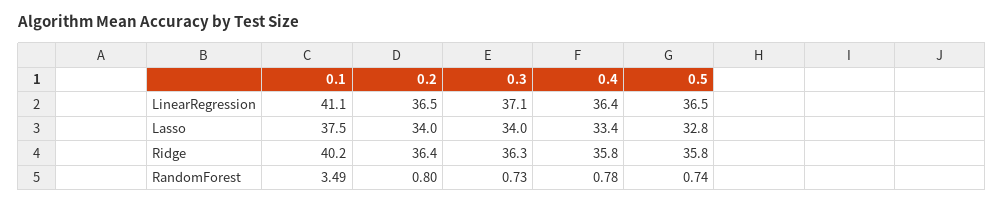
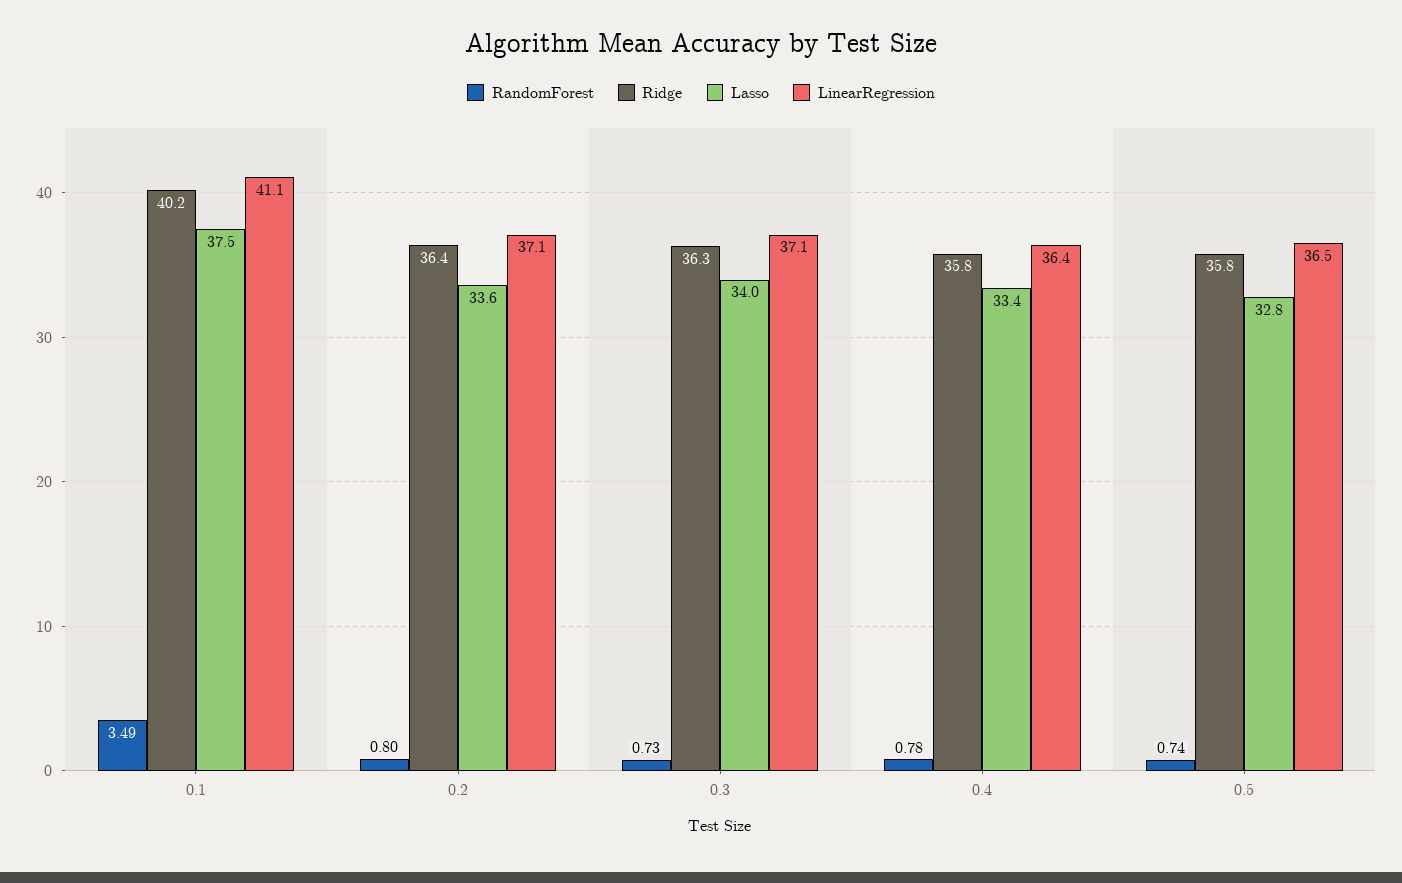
LinearRegression, 0.2: 36.5 -> 37.1
Lasso, 0.2: 34 -> 33.6

